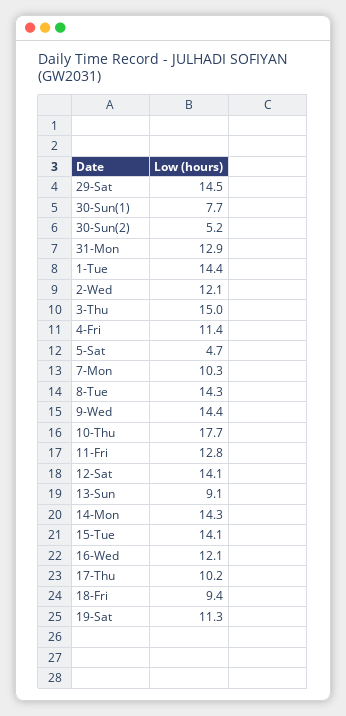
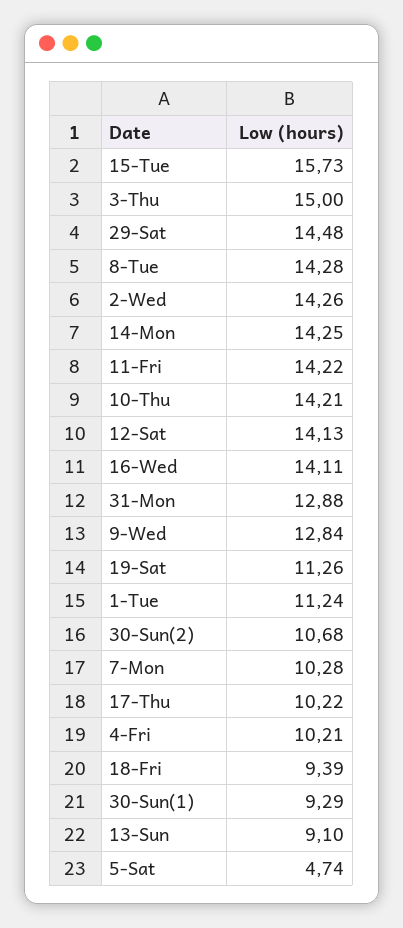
30-Sun(1): 7.7 -> 9.29
30-Sun(2): 5.2 -> 10.68
1-Tue: 14.4 -> 11.24
2-Wed: 12.1 -> 14.26
4-Fri: 11.4 -> 10.21
9-Wed: 14.4 -> 12.84
10-Thu: 17.7 -> 14.21
11-Fri: 12.8 -> 14.22
15-Tue: 14.1 -> 15.73
16-Wed: 12.1 -> 14.11

